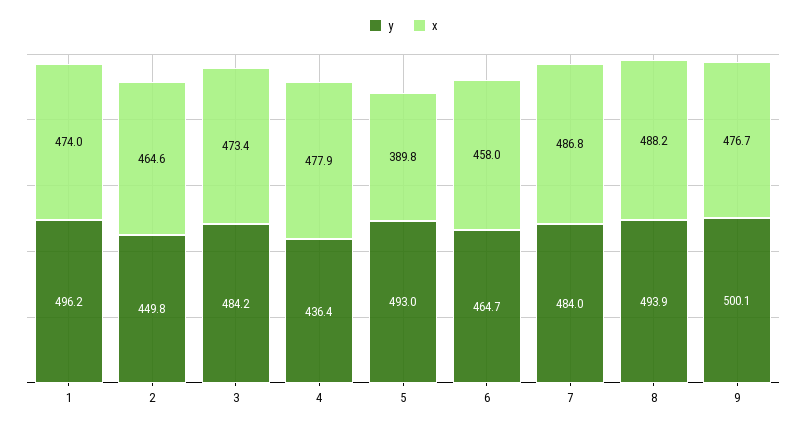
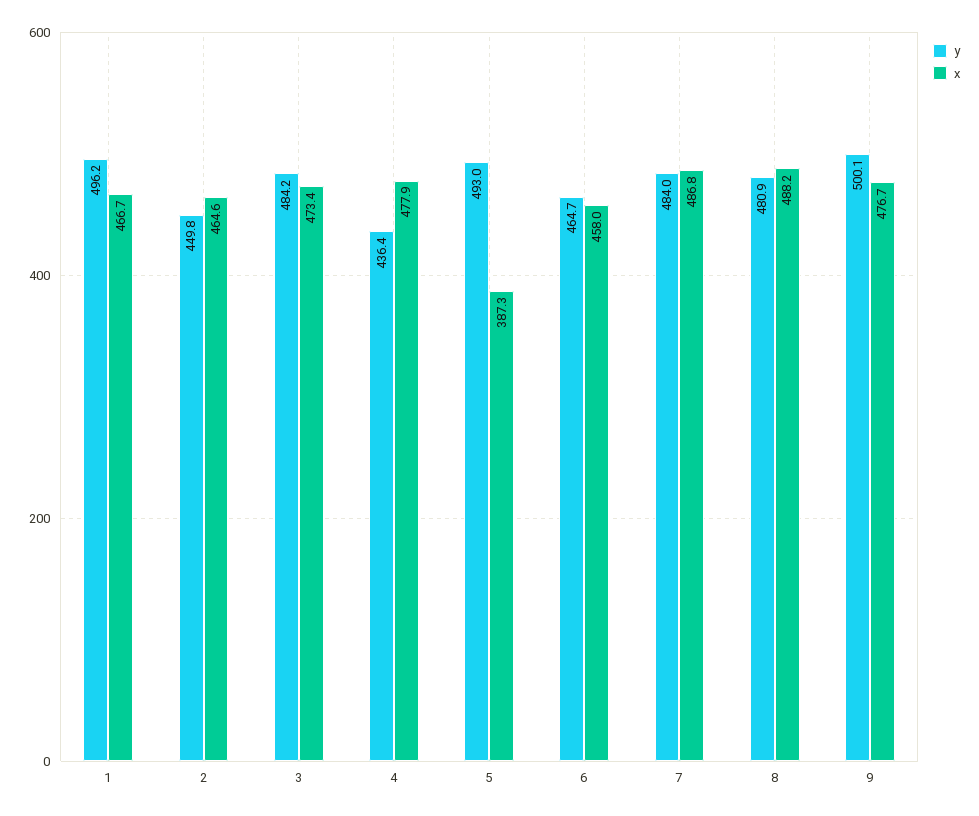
x, 1: 474 -> 466.7
x, 5: 389.8 -> 387.3
y, 8: 493.9 -> 480.9

